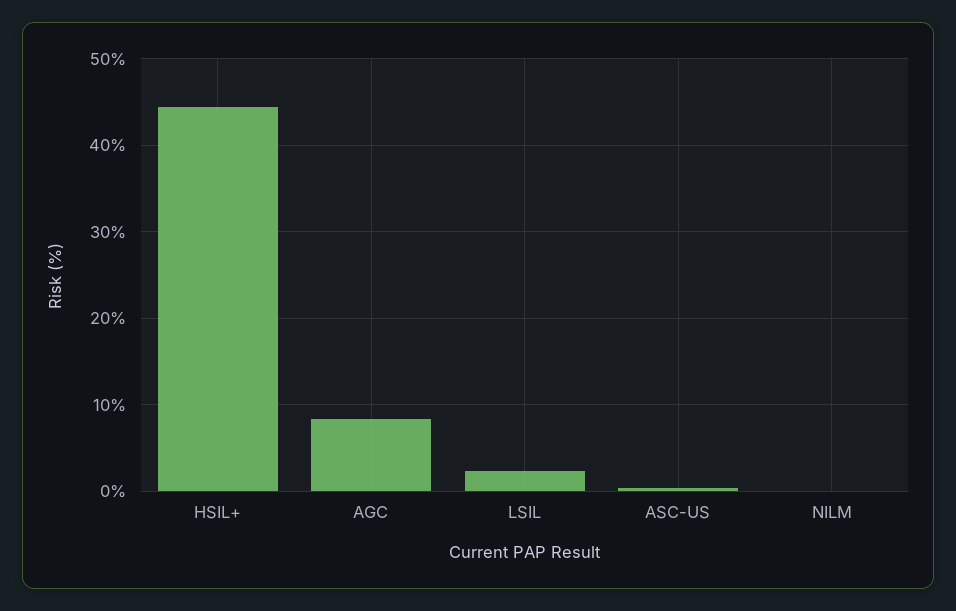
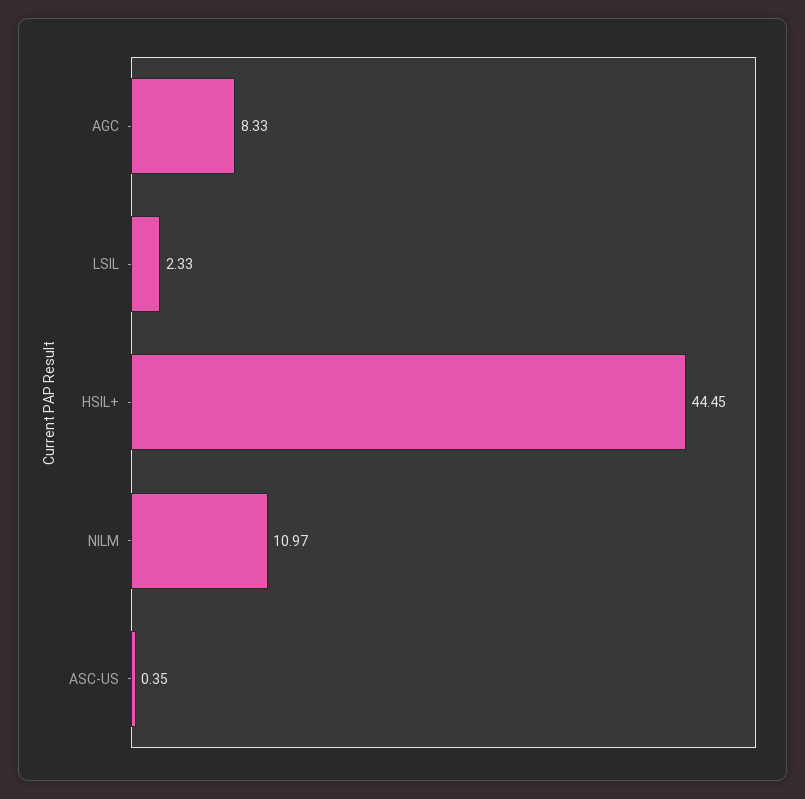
NILM: 0 -> 10.97

